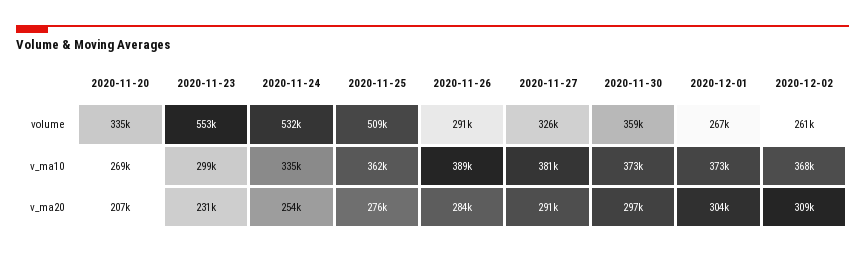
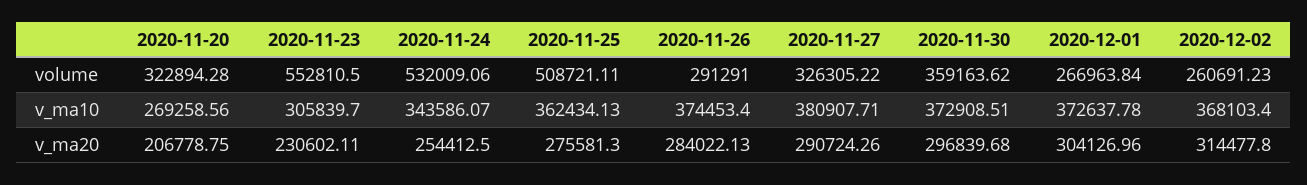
2020-11-20, volume: 335000 -> 322894.28
2020-11-23, v_ma10: 299000 -> 305839.7
2020-11-24, v_ma10: 335000 -> 343586.07
2020-11-26, v_ma10: 389000 -> 374453.4
2020-12-02, v_ma20: 309000 -> 314477.8

